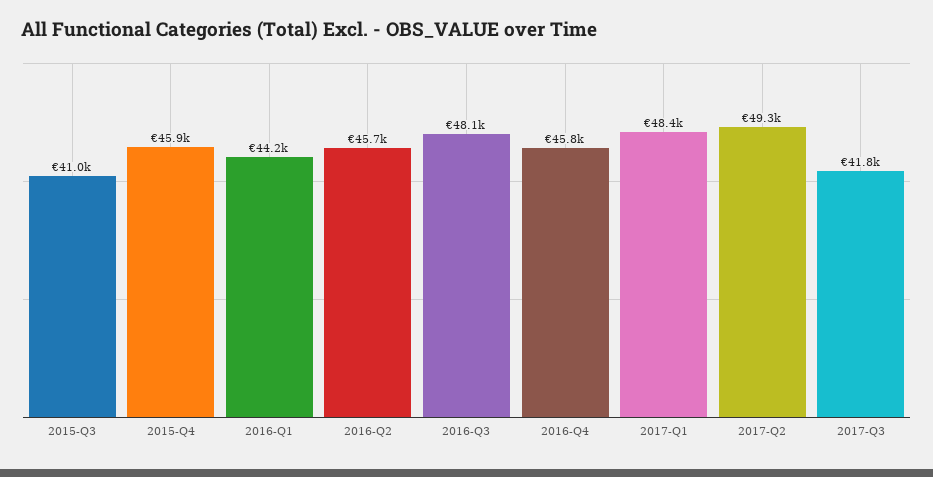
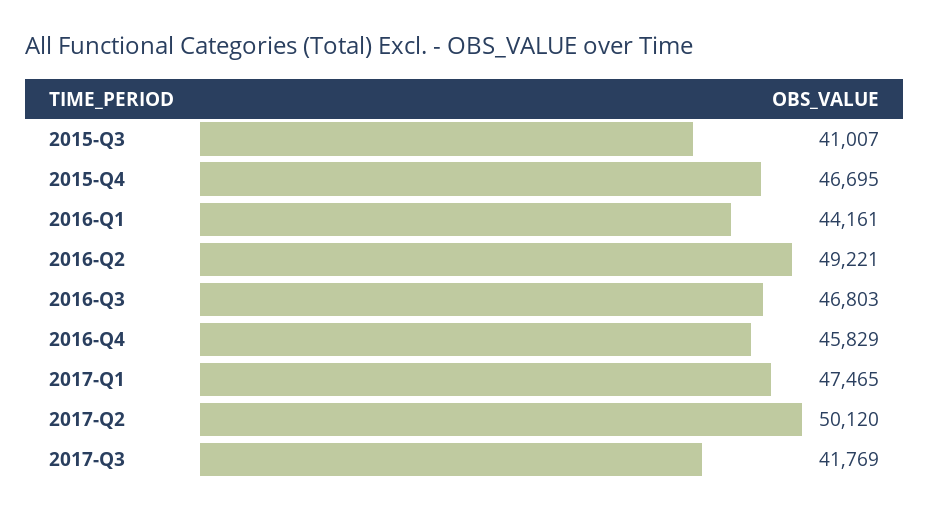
2015-Q4: 45900 -> 46695
2016-Q2: 45700 -> 49221
2016-Q3: 48100 -> 46803
2017-Q1: 48400 -> 47465
2017-Q2: 49300 -> 50120

